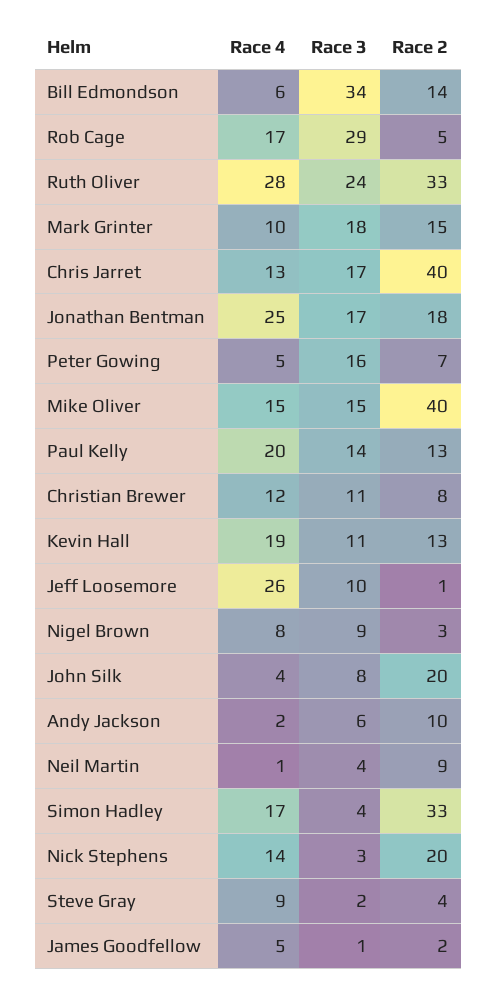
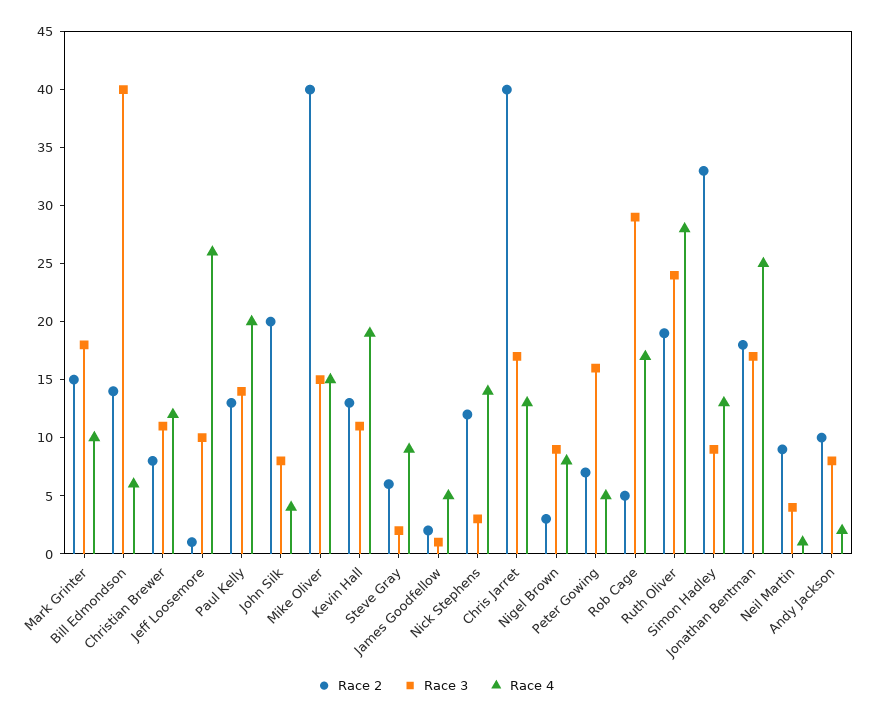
Race 3, Bill Edmondson: 34 -> 40
Race 2, Ruth Oliver: 33 -> 19
Race 3, Andy Jackson: 6 -> 8
Race 4, Simon Hadley: 17 -> 13
Race 3, Simon Hadley: 4 -> 9
Race 2, Nick Stephens: 20 -> 12
Race 2, Steve Gray: 4 -> 6

